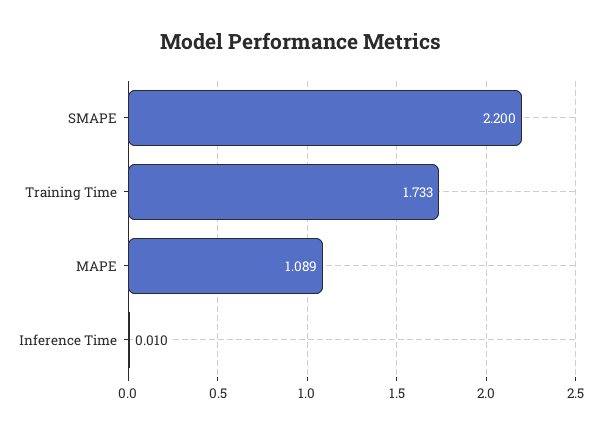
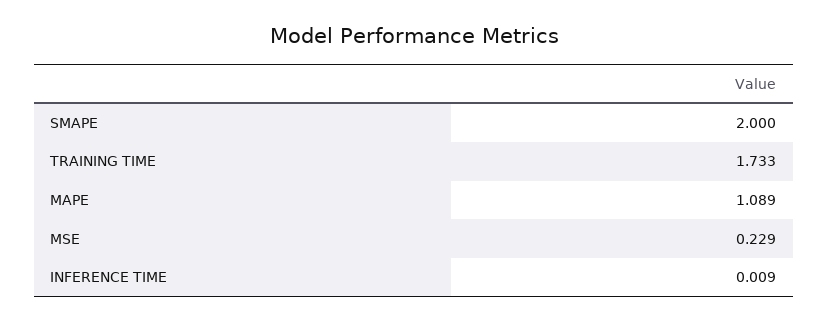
SMAPE: 2.2 -> 2
Inference Time: 0.01 -> 0.009
MSE: none -> 0.229

